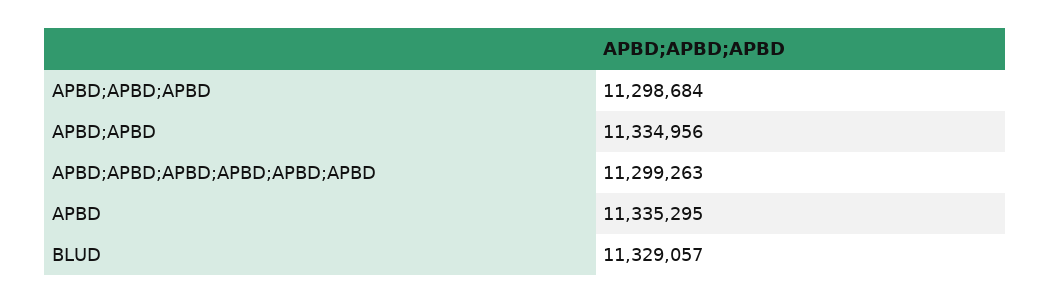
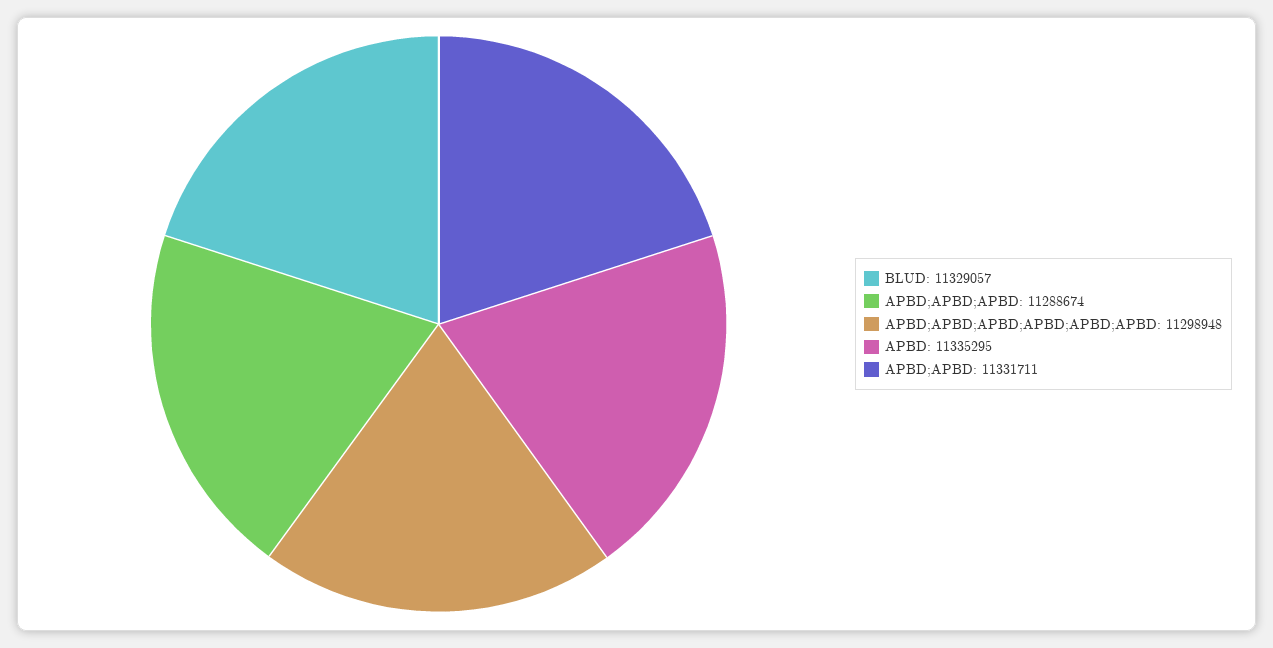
APBD;APBD;APBD: 11298684 -> 11288674
APBD;APBD: 11334956 -> 11331711
APBD;APBD;APBD;APBD;APBD;APBD: 11299263 -> 11298948

